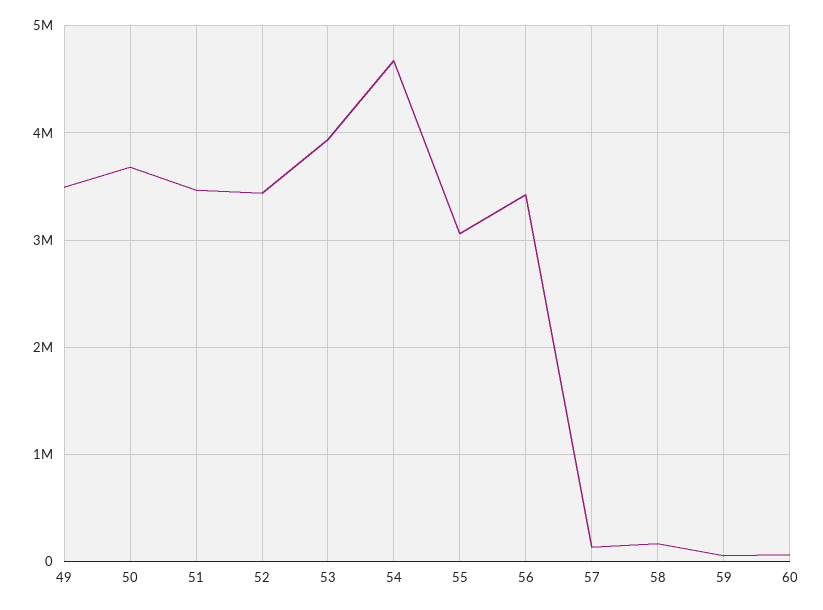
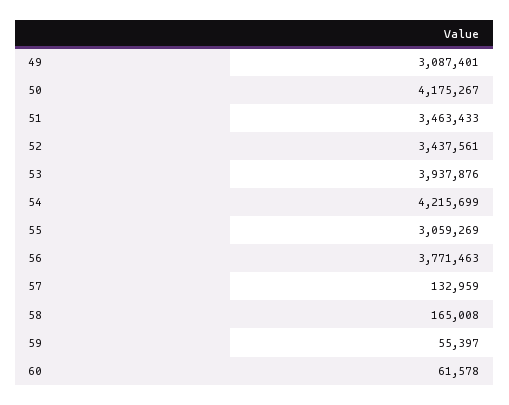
49: 3500000 -> 3087401
50: 3700000 -> 4175267
54: 4700000 -> 4215699
56: 3400000 -> 3771463

